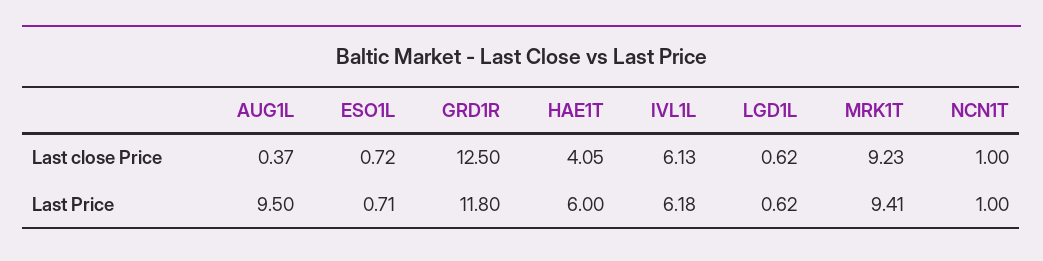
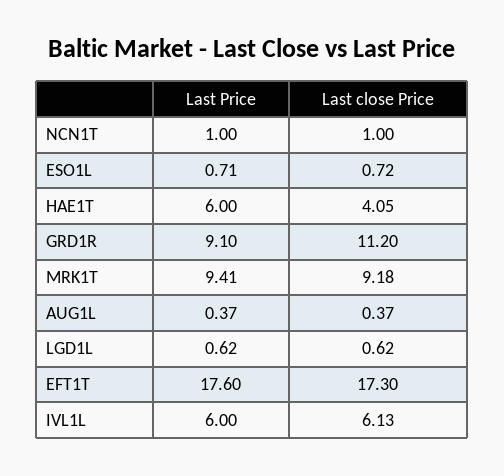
GRD1R, Last close Price: 12.5 -> 11.2
MRK1T, Last close Price: 9.23 -> 9.18
AUG1L, Last Price: 9.5 -> 0.37
GRD1R, Last Price: 11.8 -> 9.1
IVL1L, Last Price: 6.18 -> 6
EFT1T, Last Price: none -> 17.6
EFT1T, Last close Price: none -> 17.3

